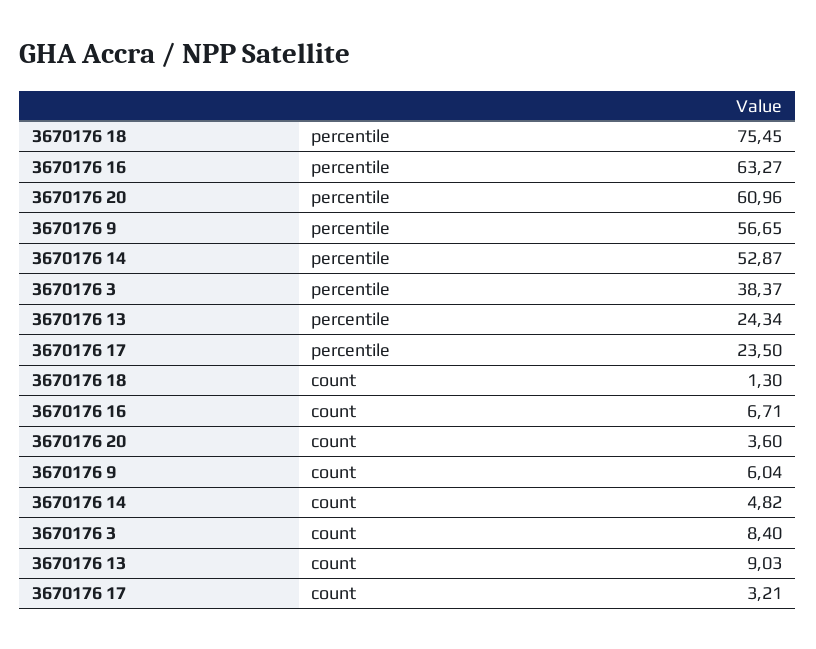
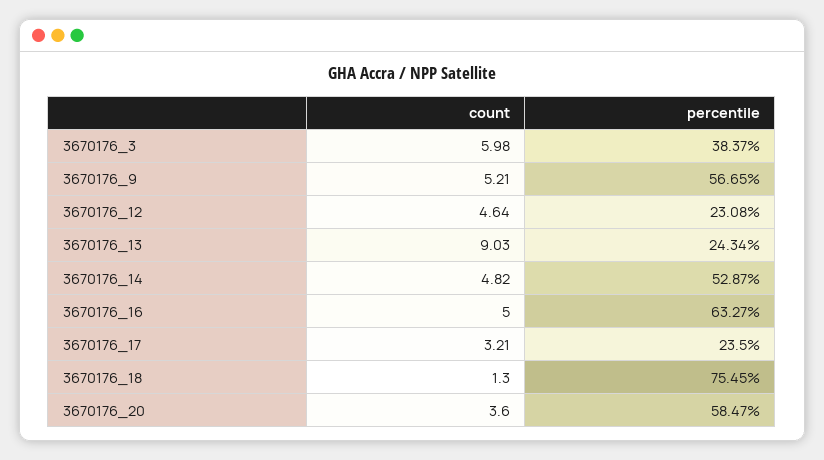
3670176 20, percentile: 60.96 -> 58.47
3670176 16, count: 6.71 -> 5
3670176 9, count: 6.04 -> 5.21
3670176 3, count: 8.4 -> 5.98
3670176_12, count: none -> 4.64
3670176_12, percentile: none -> 23.08

